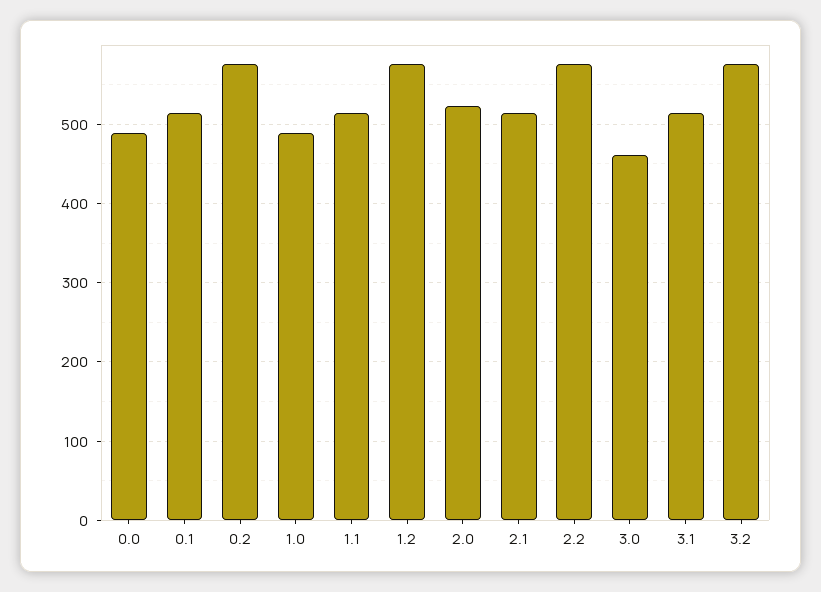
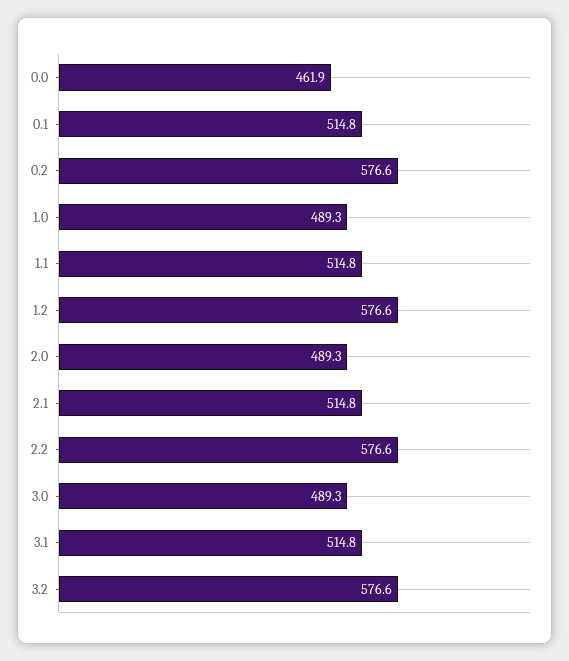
0.0: 490 -> 461.9
2.0: 520 -> 489.3
3.0: 460 -> 489.3

